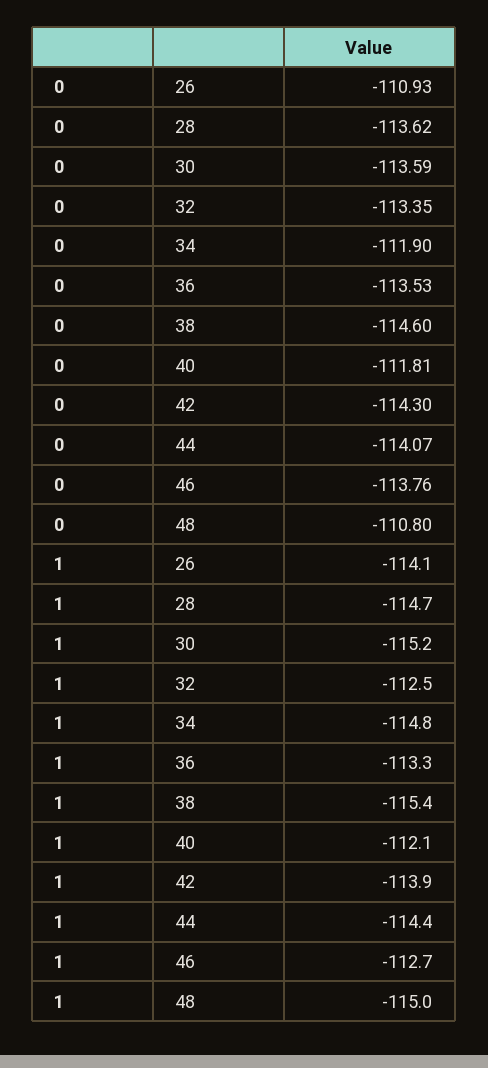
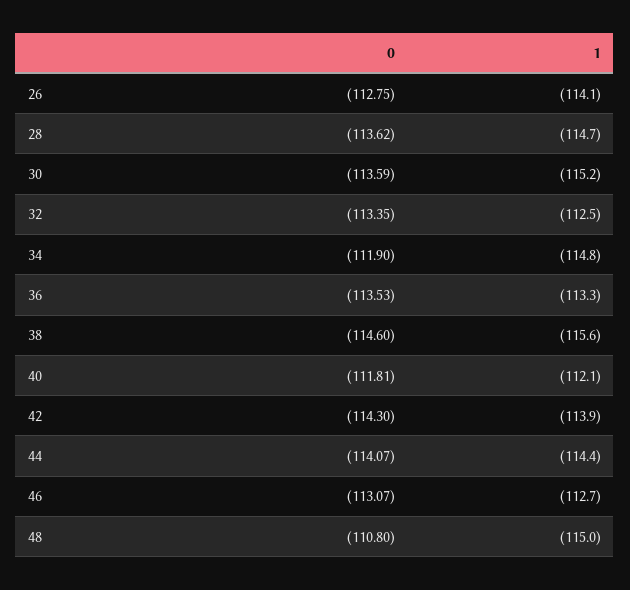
0, 26: -110.93 -> -112.75
0, 46: -113.76 -> -113.07
1, 38: -115.4 -> -115.6

